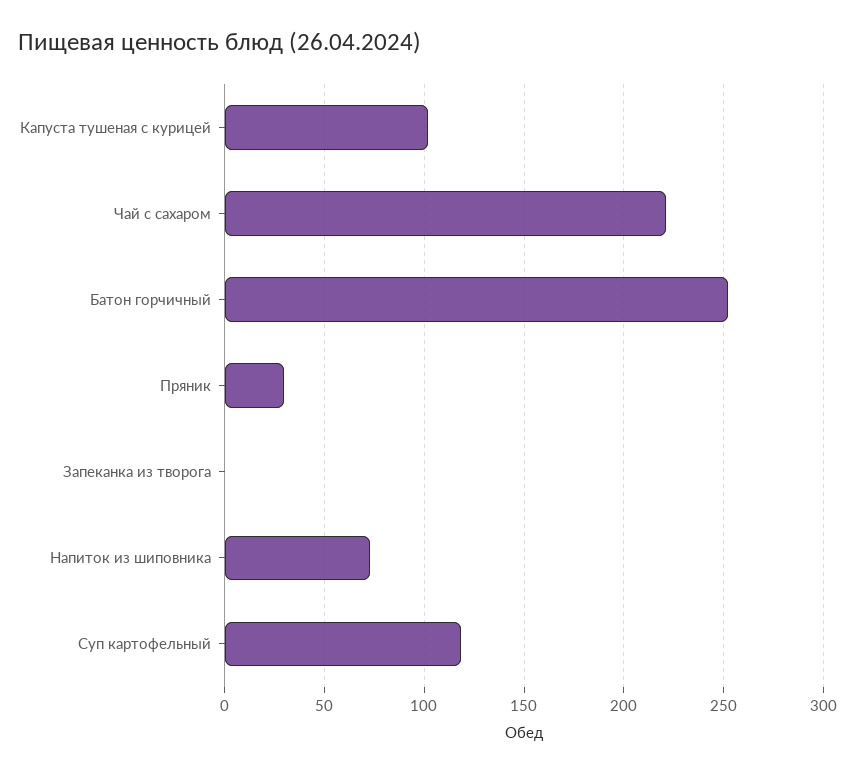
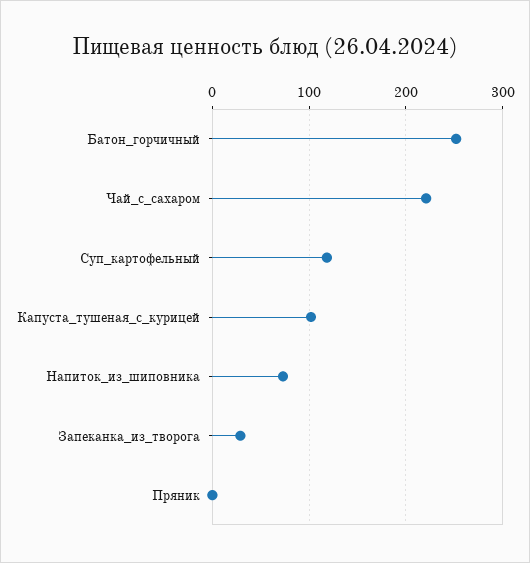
Пряник: 30 -> 0
Запеканка из творога: 0 -> 30

